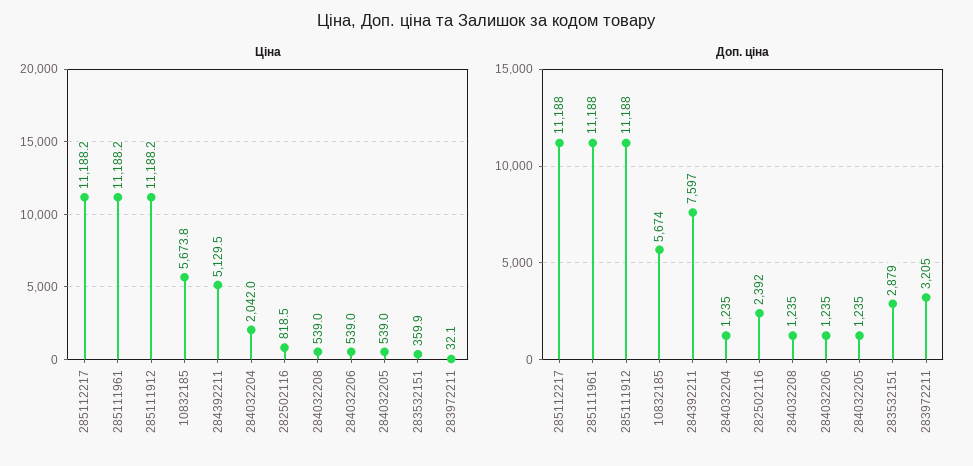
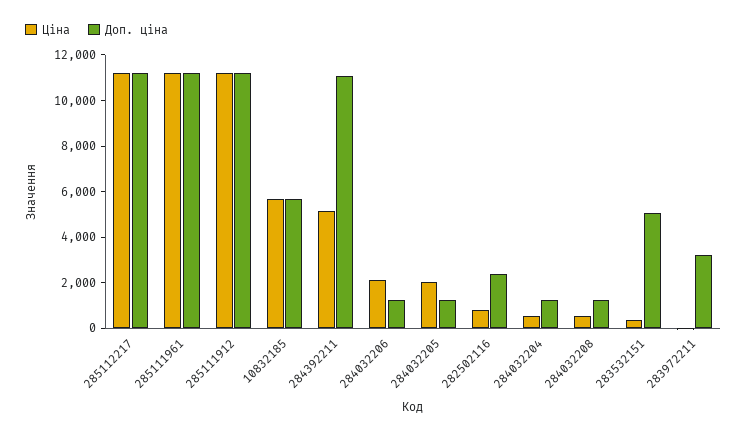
Ціна, 284032204: 2042 -> 500
Ціна, 284032206: 539 -> 2000
Ціна, 284032205: 539 -> 2000
Доп. ціна, 284392211: 7597 -> 11000
Доп. ціна, 283532151: 2879 -> 5000

